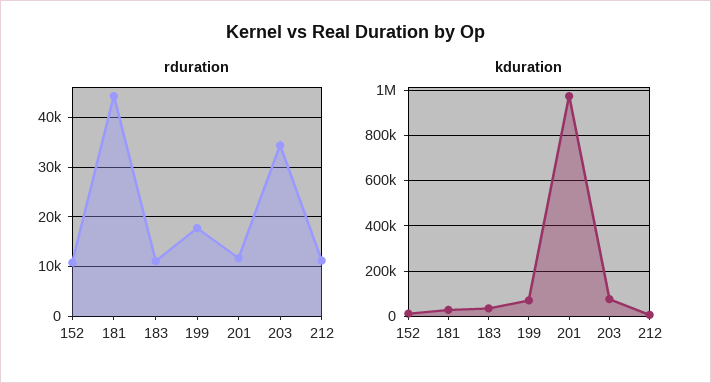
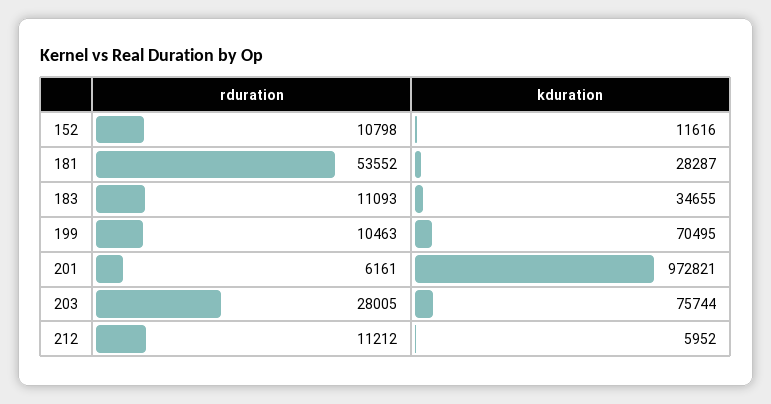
rduration, 181: 44000 -> 53552
rduration, 199: 18000 -> 10463
rduration, 201: 12000 -> 6161
rduration, 203: 34000 -> 28005

